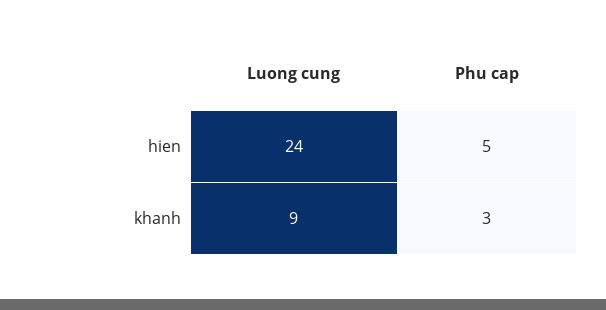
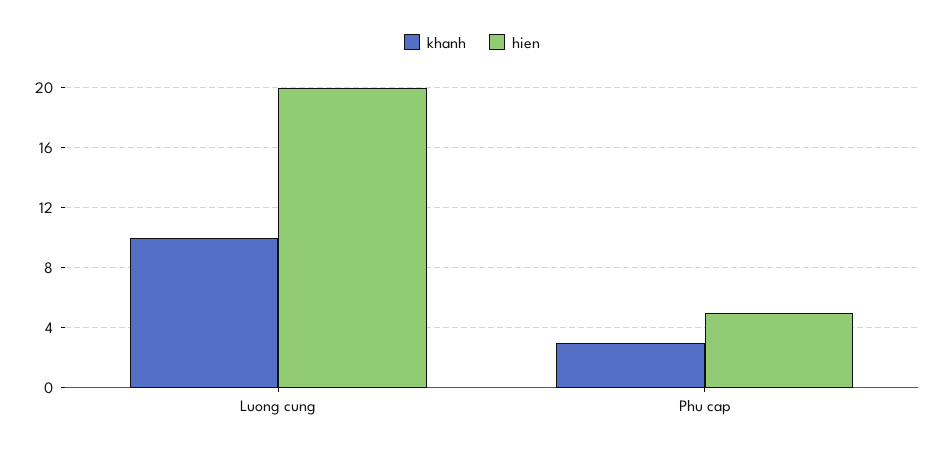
hien, Luong cung: 24 -> 20
khanh, Luong cung: 9 -> 10

